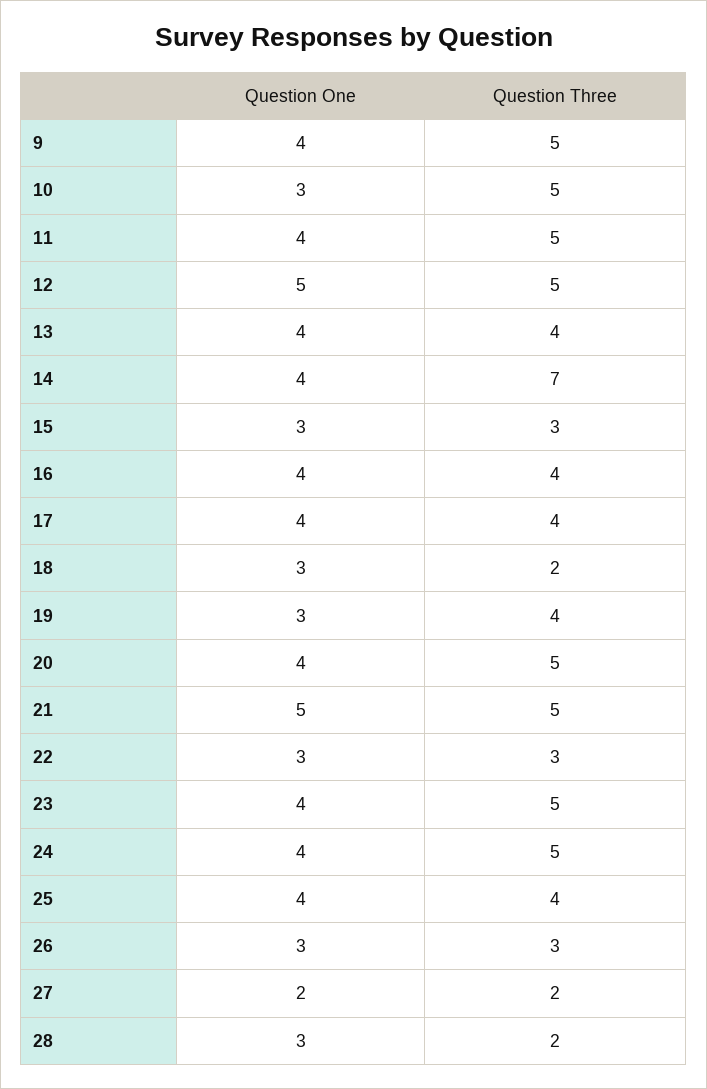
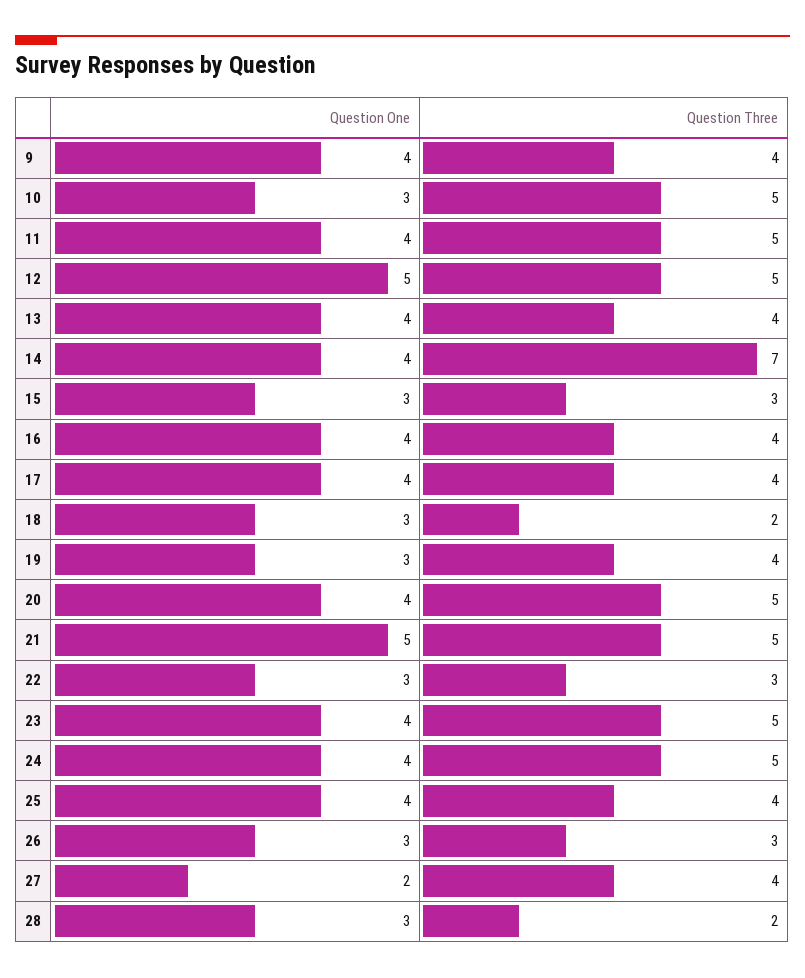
Question Three, 9: 5 -> 4
Question Three, 27: 2 -> 4

